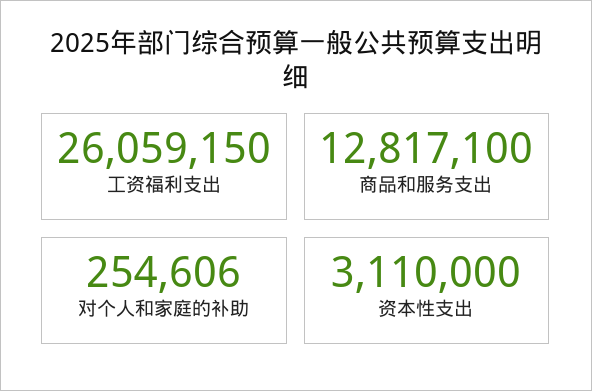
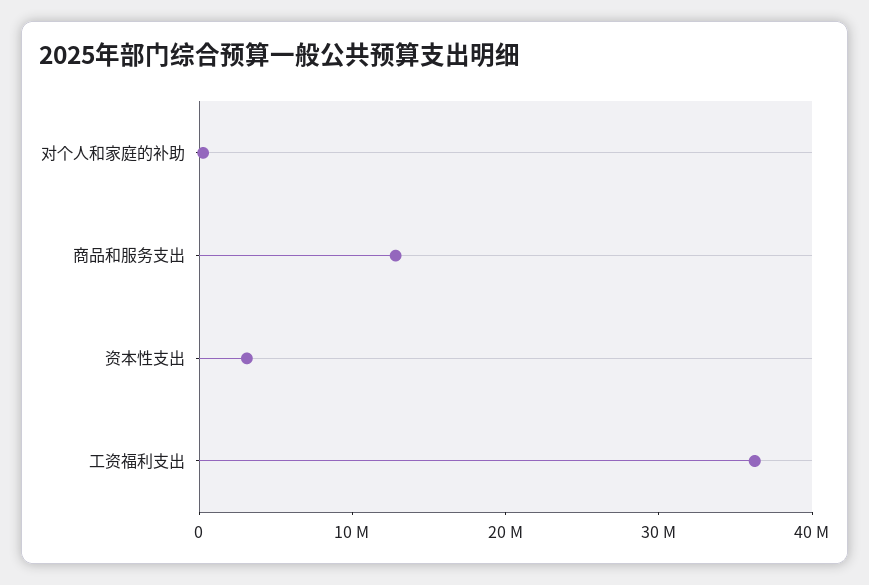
工资福利支出: 26059150 -> 36000000

